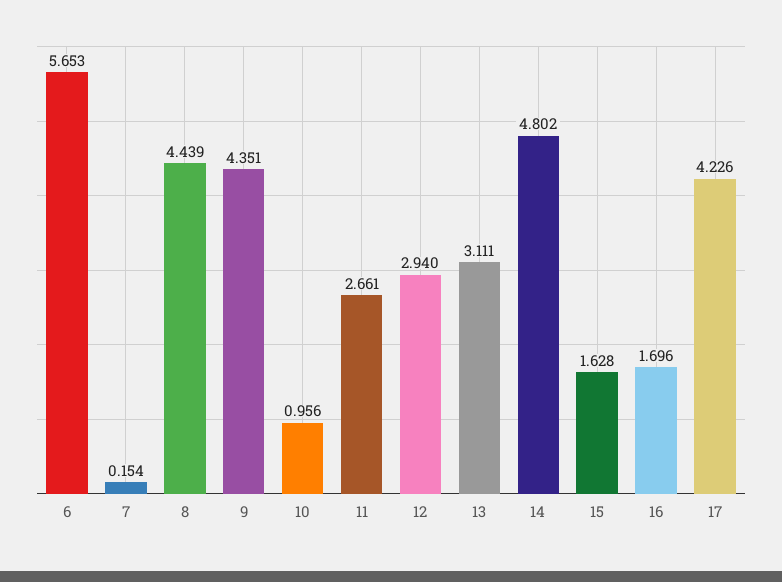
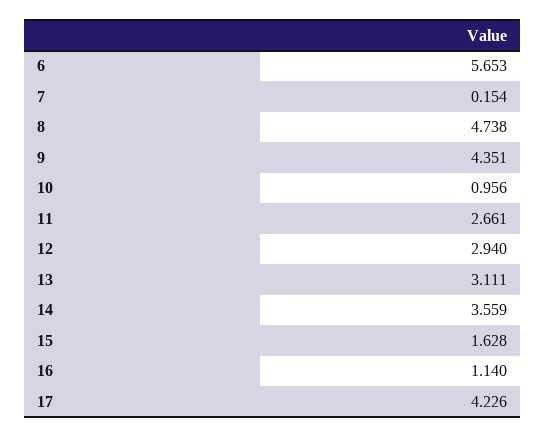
8: 4.439 -> 4.738
14: 4.802 -> 3.559
16: 1.696 -> 1.14

